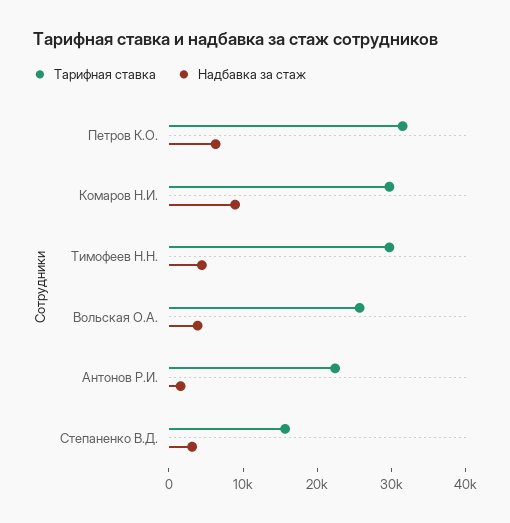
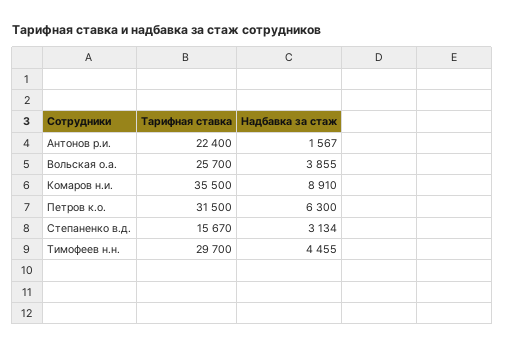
Тарифная ставка, Комаров Н.И.: 30000 -> 35500

